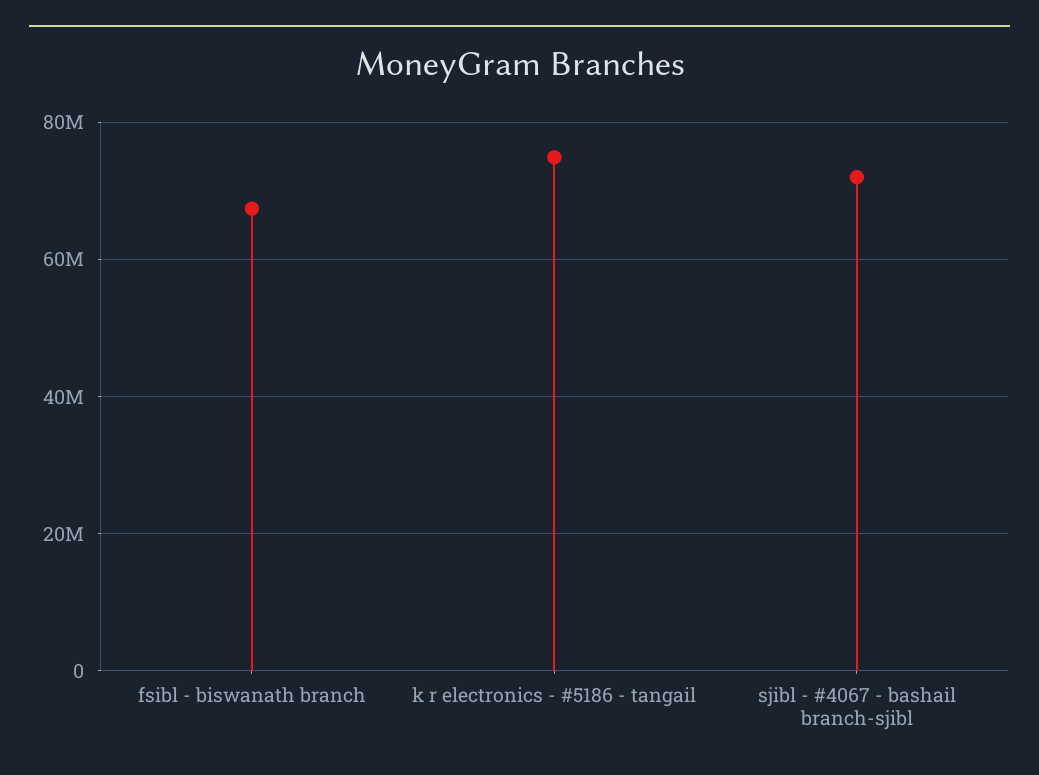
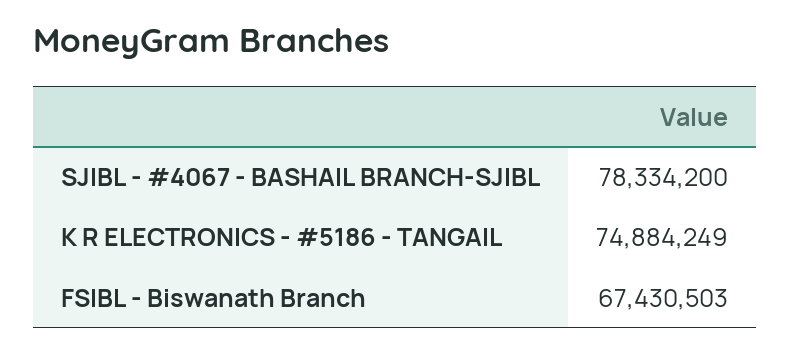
sjibl - #4067 - bashail branch-sjibl: 72000000 -> 78334200

